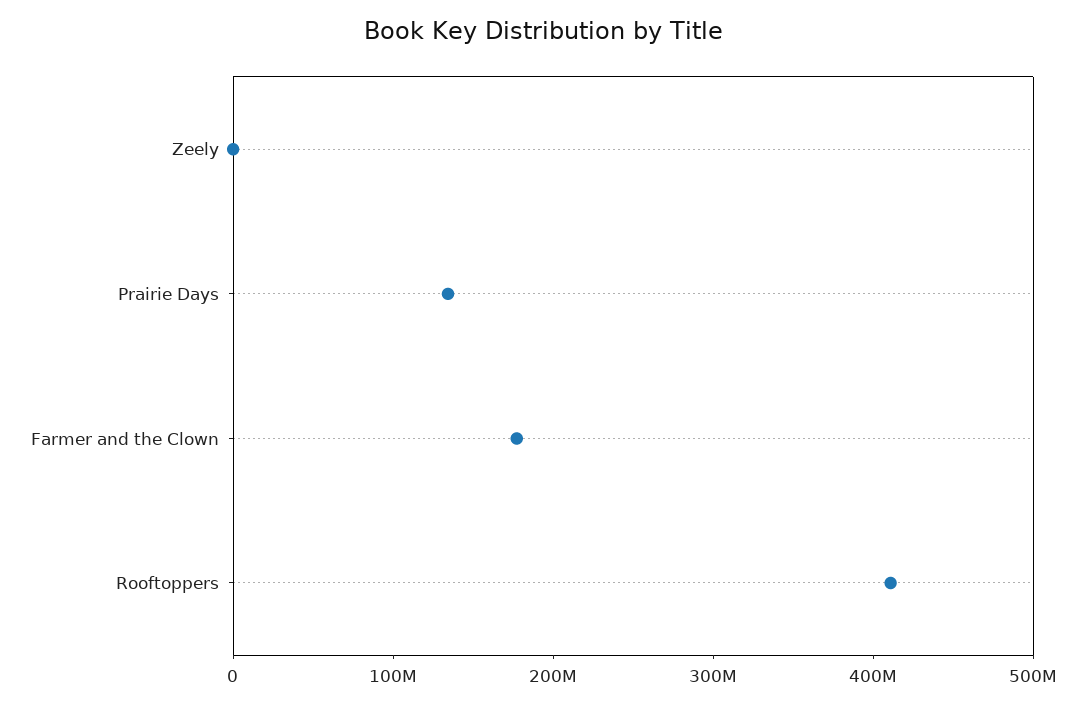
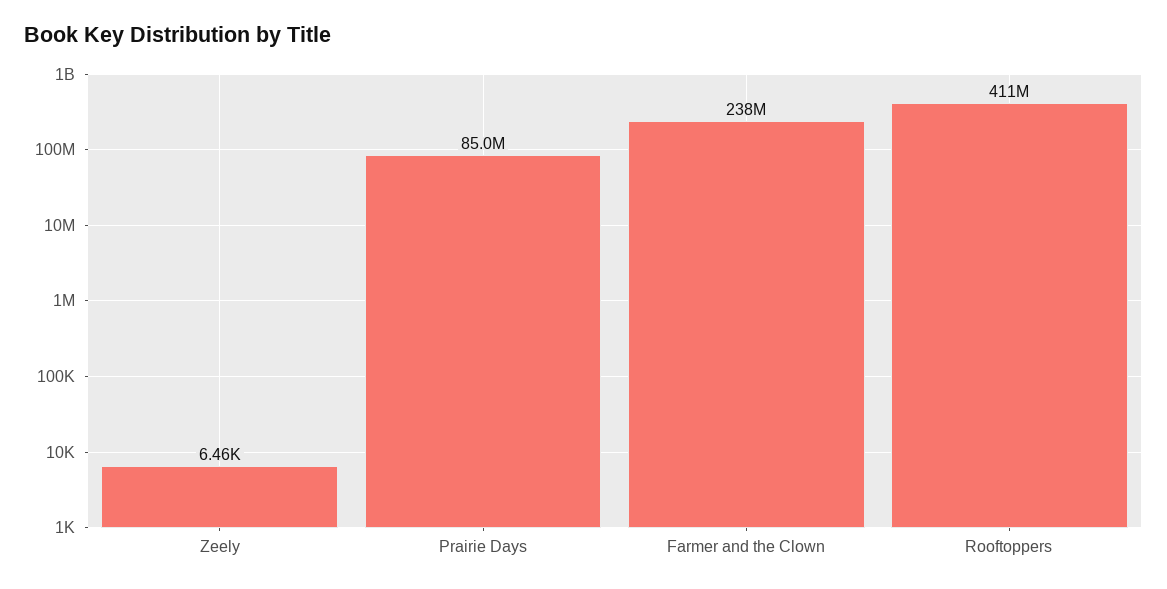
Prairie Days: 140000000 -> 85000000
Farmer and the Clown: 180000000 -> 238000000

